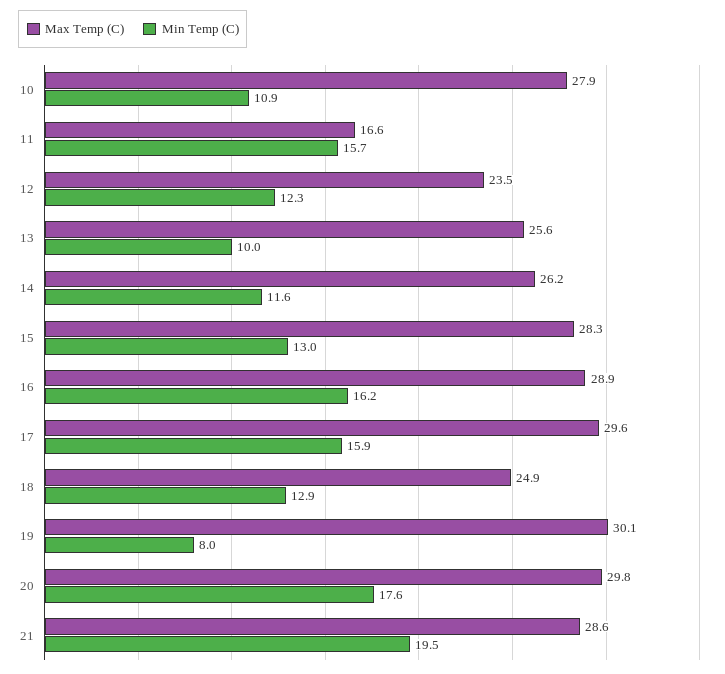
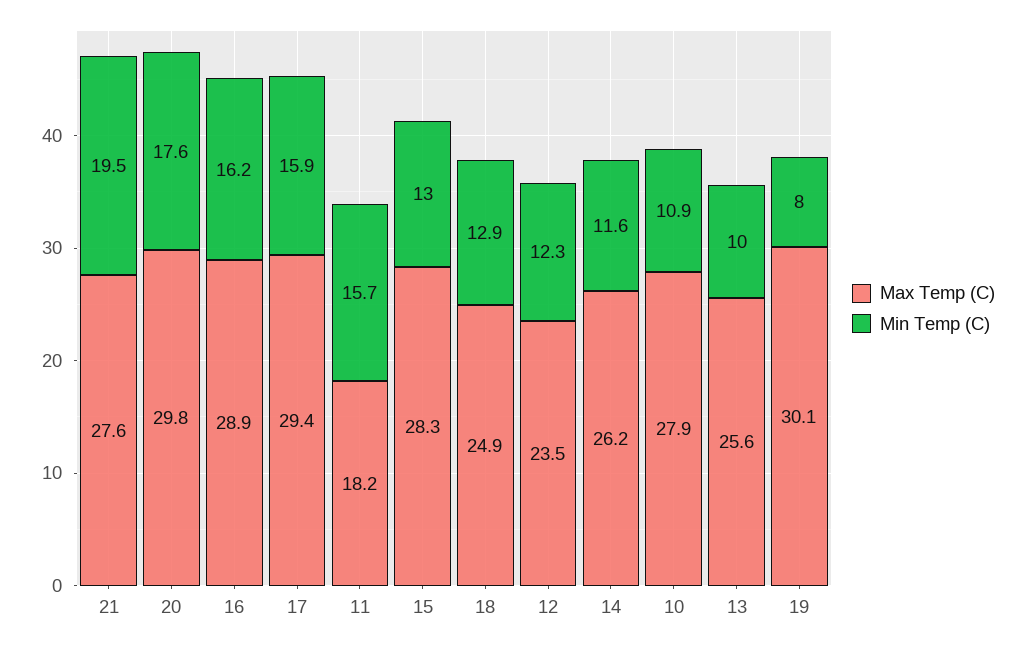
Max Temp (C), 11: 16.6 -> 18.2
Max Temp (C), 17: 29.6 -> 29.4
Max Temp (C), 21: 28.6 -> 27.6

